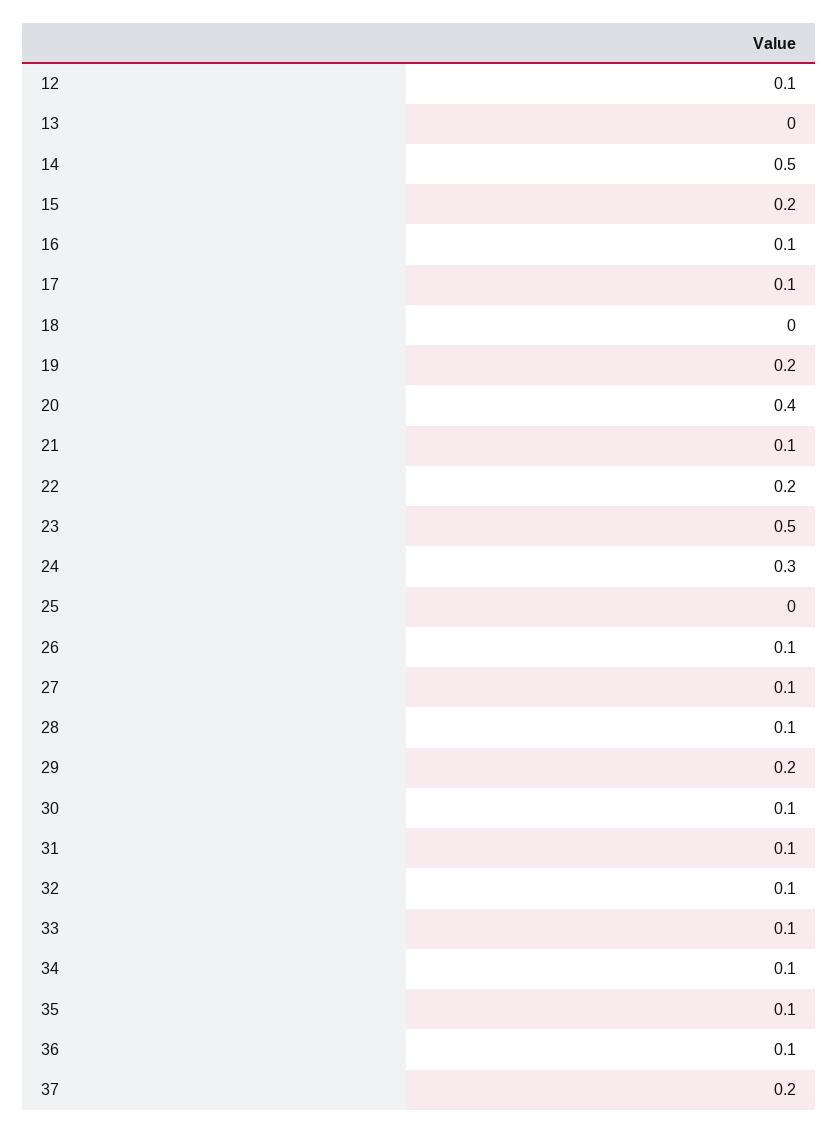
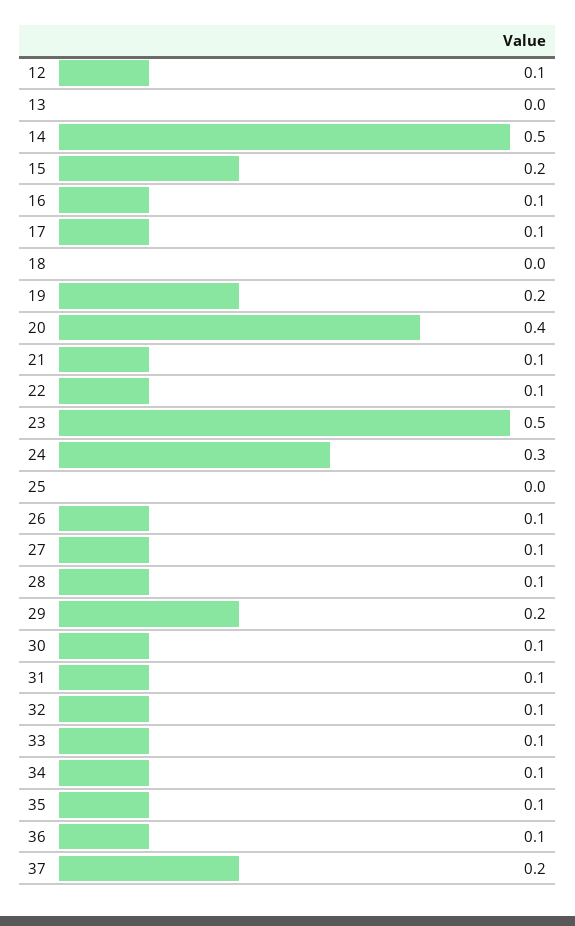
22: 0.2 -> 0.1

